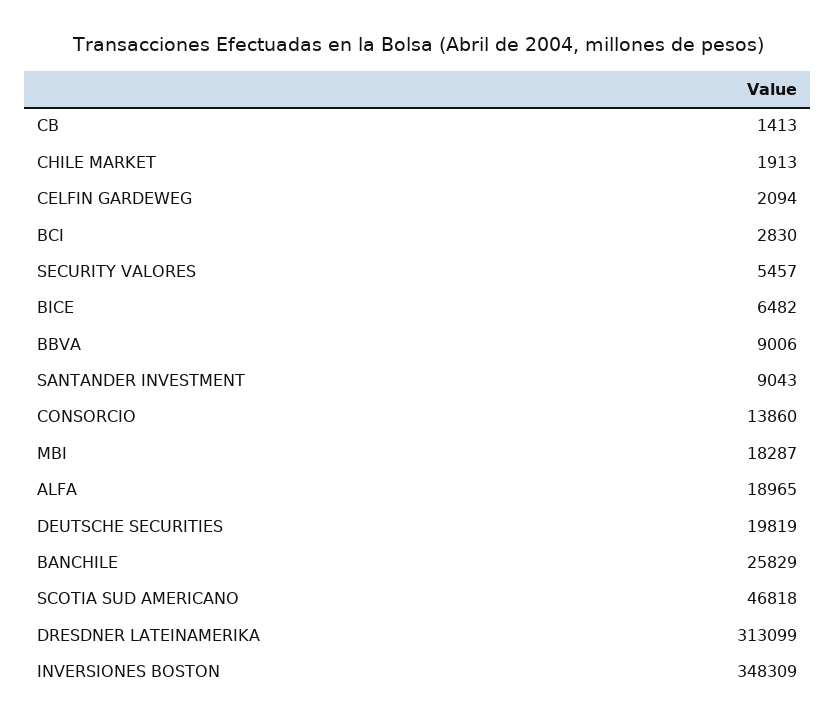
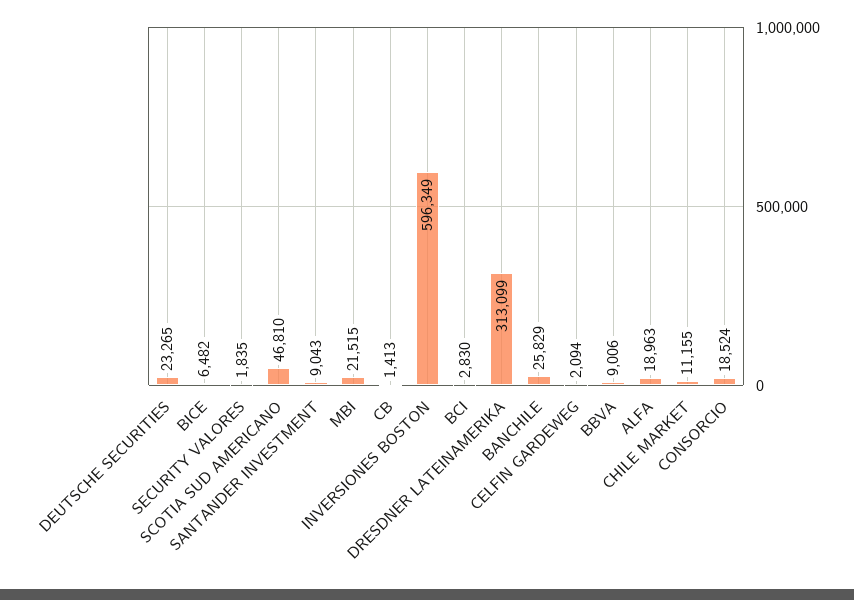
CHILE MARKET: 1913 -> 11155
SECURITY VALORES: 5457 -> 1835
CONSORCIO: 13860 -> 18524
MBI: 18287 -> 21515
ALFA: 18965 -> 18963
DEUTSCHE SECURITIES: 19819 -> 23265
SCOTIA SUD AMERICANO: 46818 -> 46810
INVERSIONES BOSTON: 348309 -> 596349

